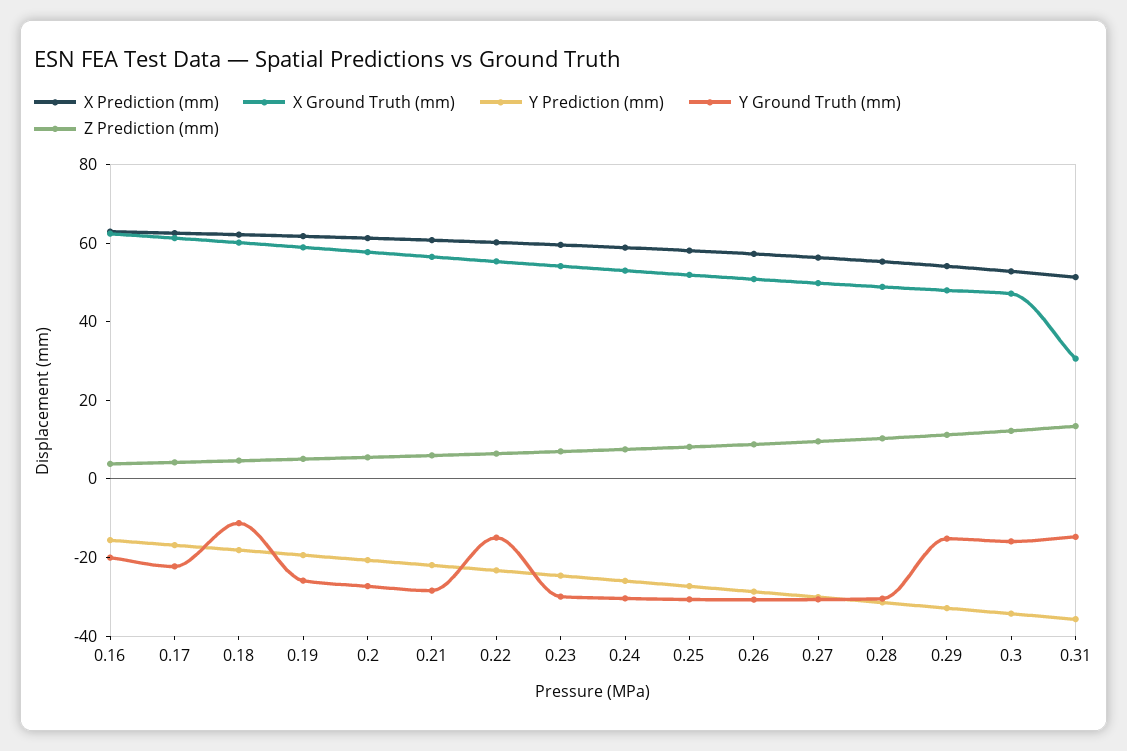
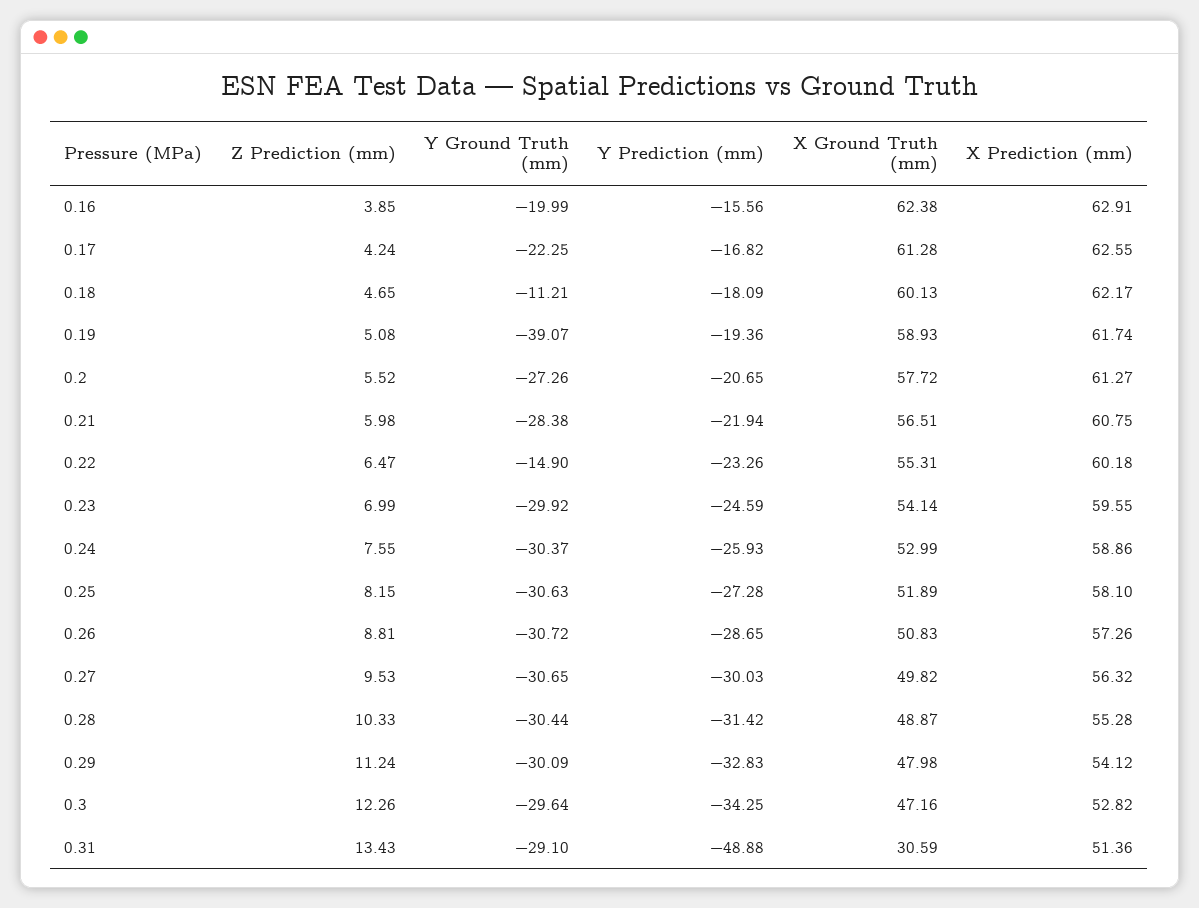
Y Ground Truth (mm), 0.19: -25 -> -39.07
Y Ground Truth (mm), 0.29: -15 -> -30.09
Y Ground Truth (mm), 0.3: -15 -> -29.64
Y Prediction (mm), 0.31: -35 -> -48.88
Y Ground Truth (mm), 0.31: -15 -> -29.1

